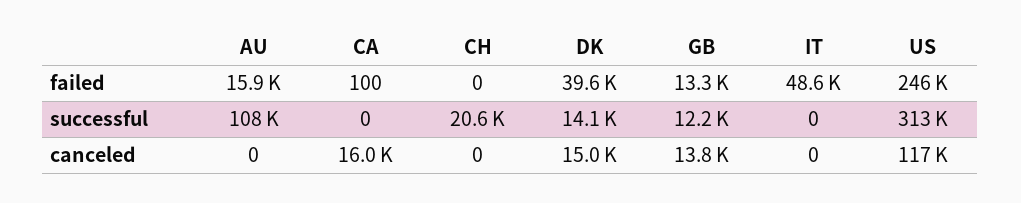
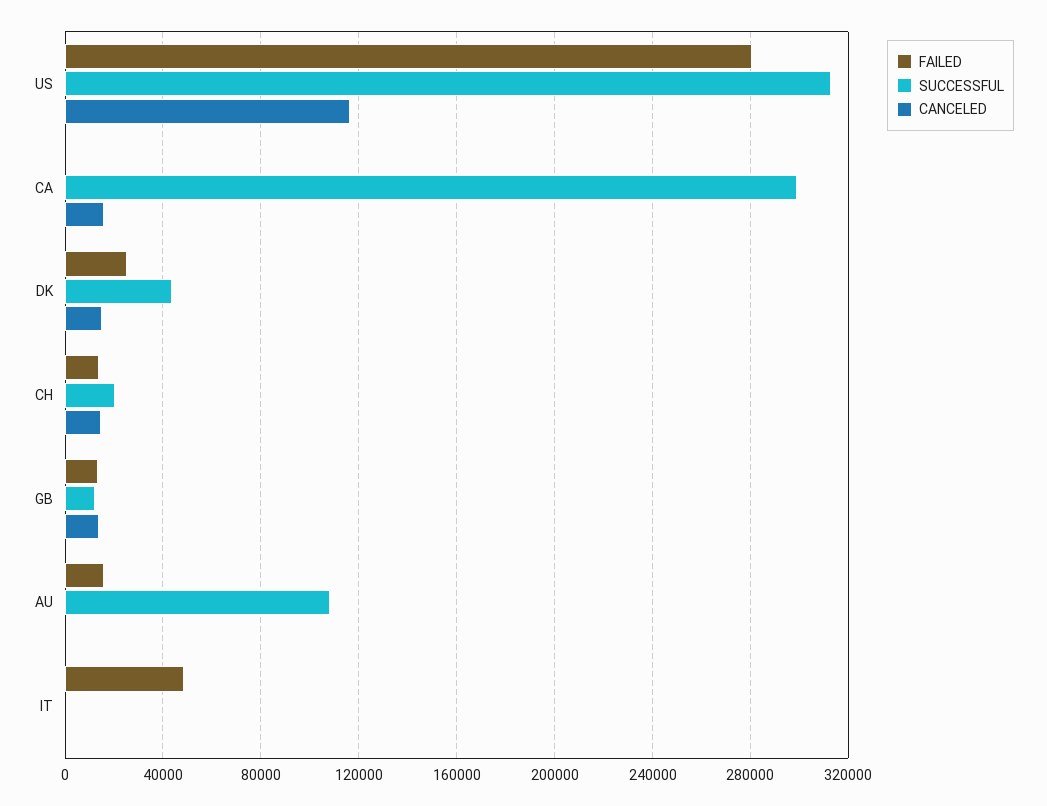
failed, CH: 0 -> 15000
failed, DK: 39600 -> 25000
failed, US: 246000 -> 280000
successful, CA: 0 -> 300000
successful, DK: 14100 -> 45000
canceled, CH: 0 -> 15000

